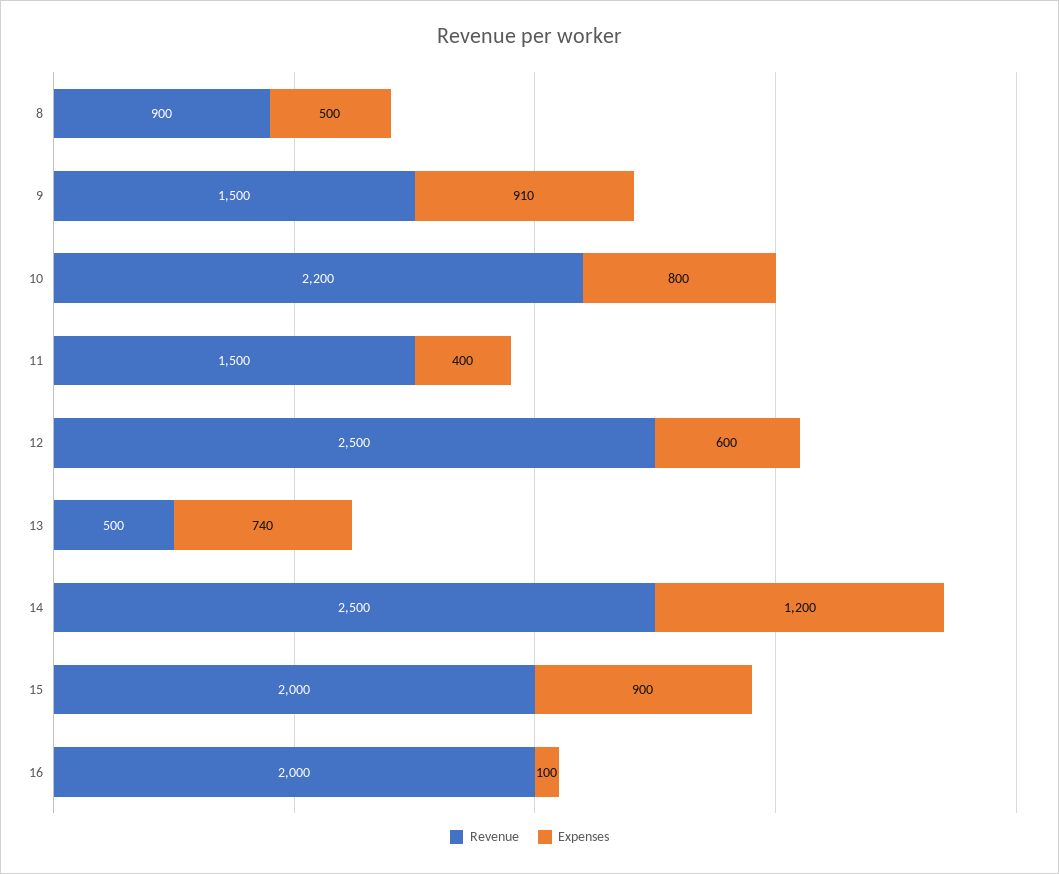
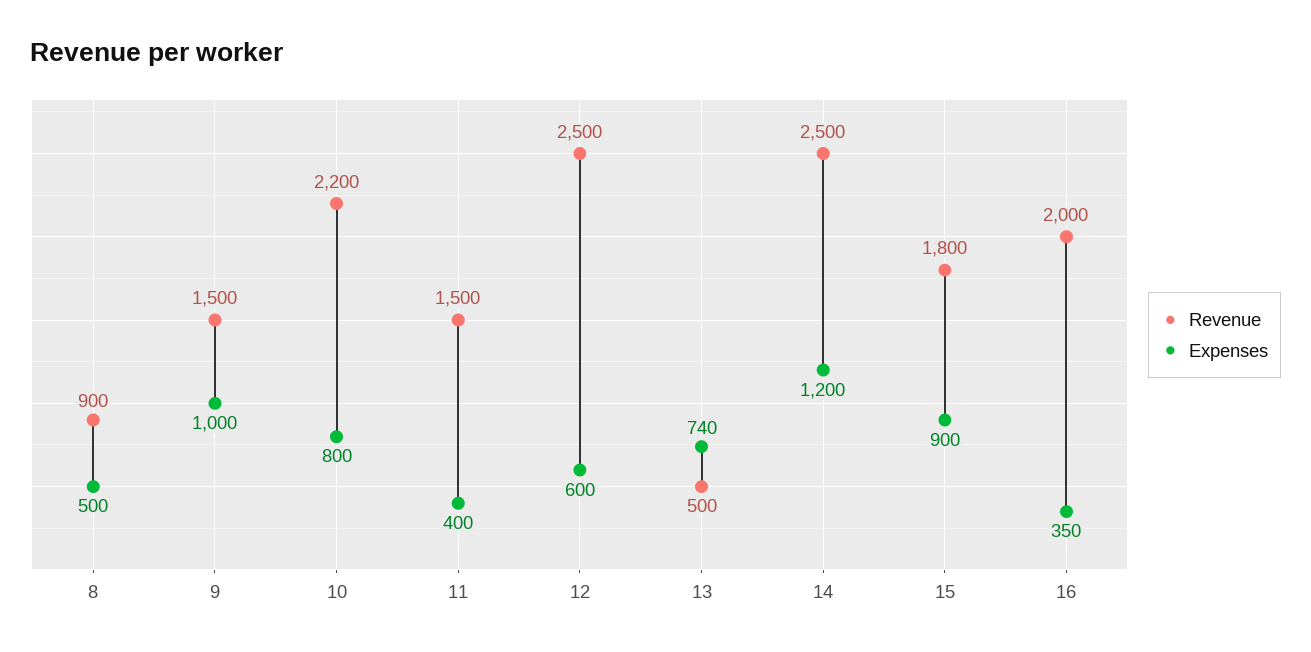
Expenses, 9: 910 -> 1000
Revenue, 15: 2000 -> 1800
Expenses, 16: 100 -> 350

